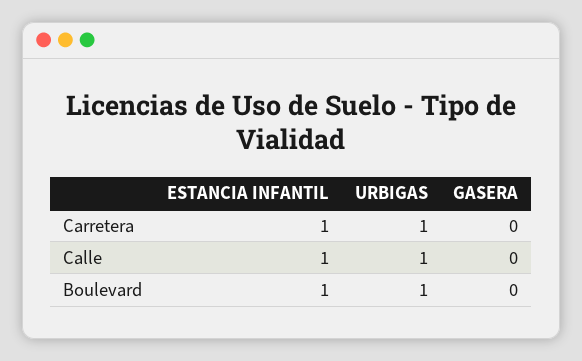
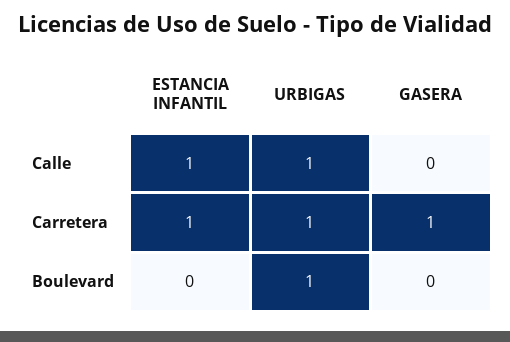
GASERA, Carretera: 0 -> 1
ESTANCIA INFANTIL, Boulevard: 1 -> 0

